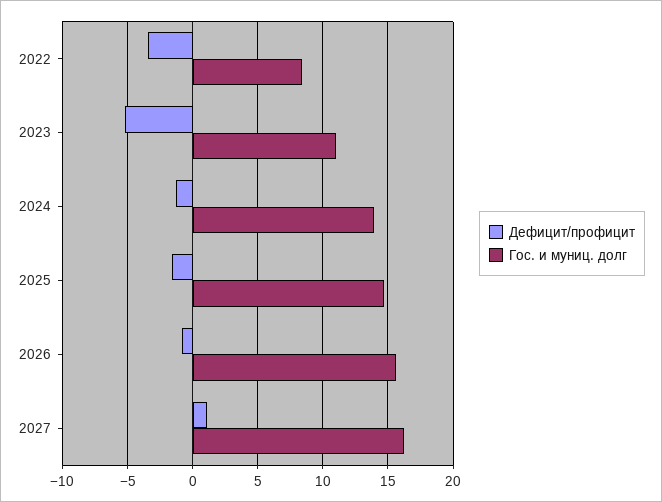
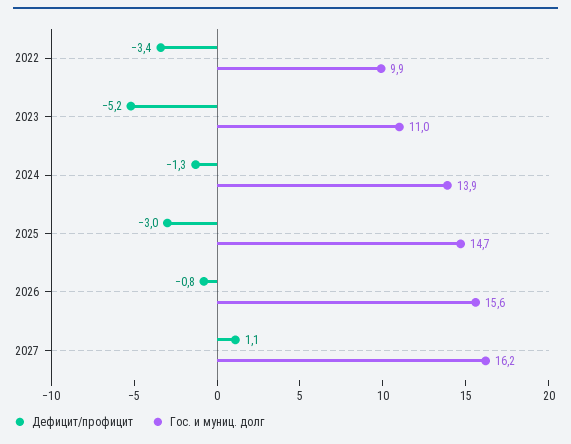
Гос. и муниц. долг, 2022: 8.5 -> 9.9
Дефицит/профицит, 2025: -1.5 -> -3

